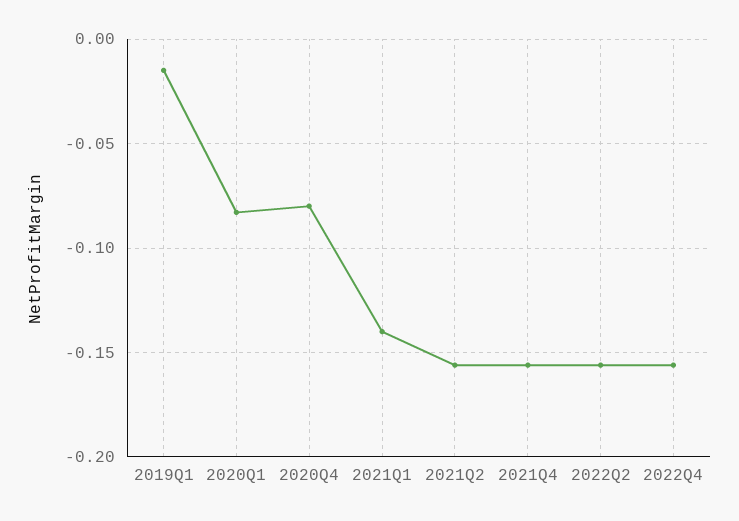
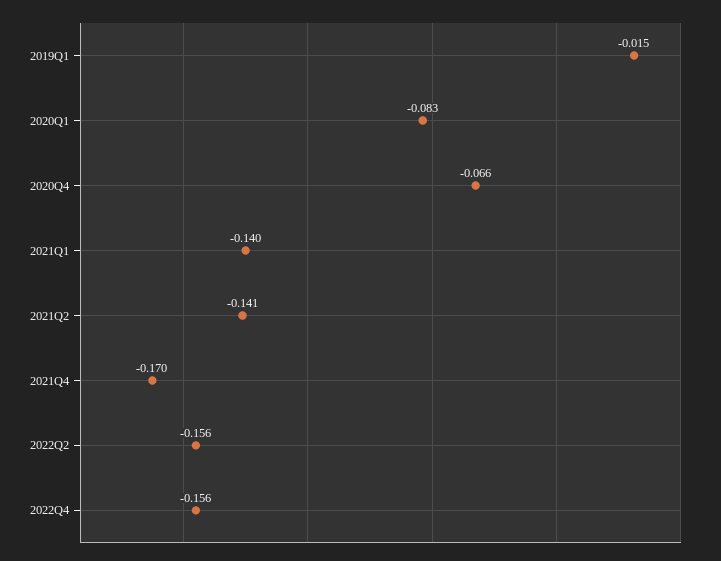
2020Q4: -0.08 -> -0.066
2021Q2: -0.155 -> -0.141
2021Q4: -0.155 -> -0.17

